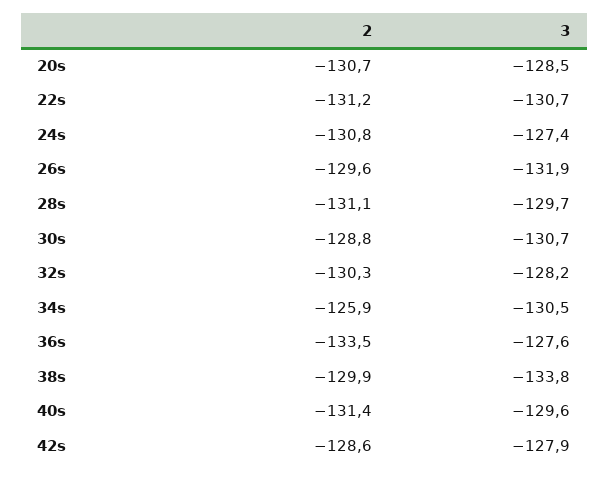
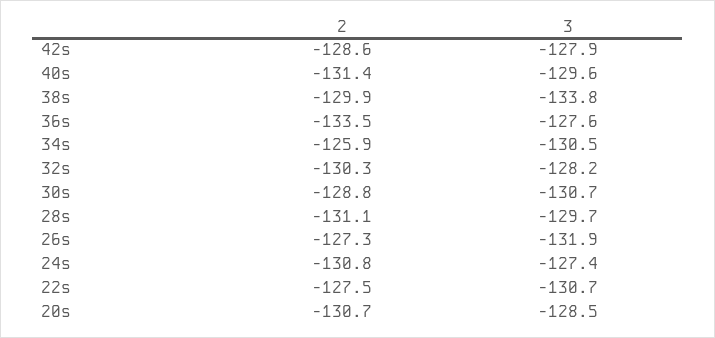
2, 22s: -131.2 -> -127.5
2, 26s: -129.6 -> -127.3

